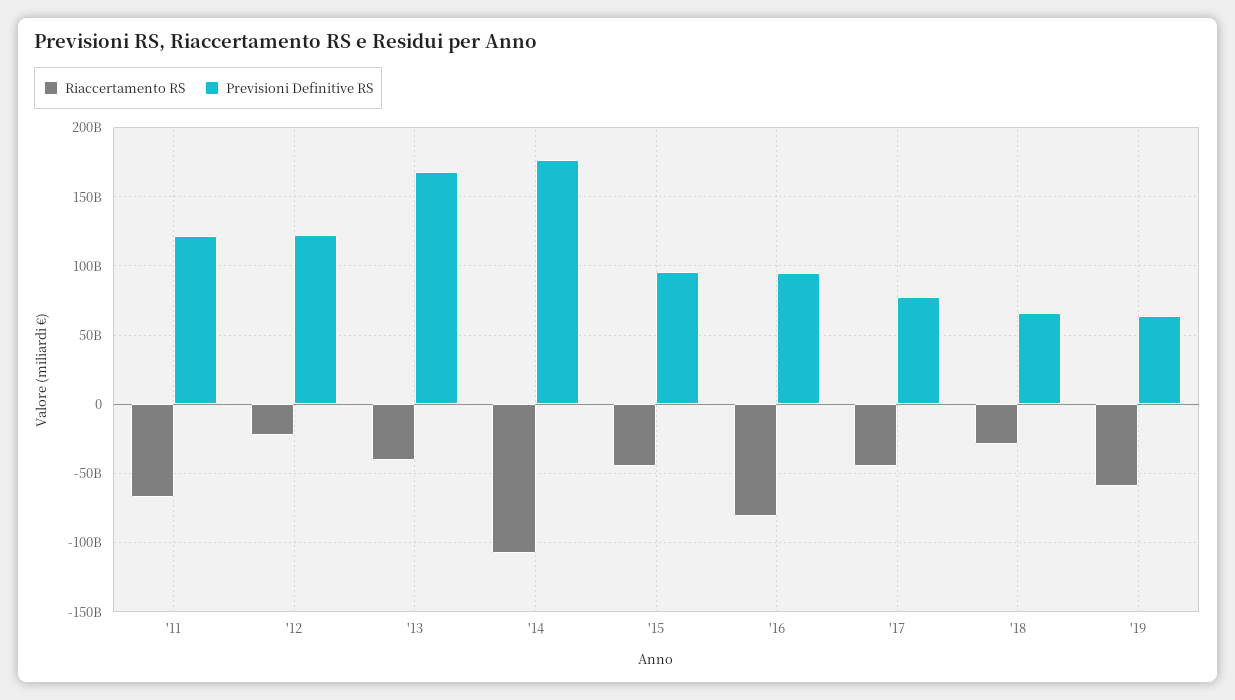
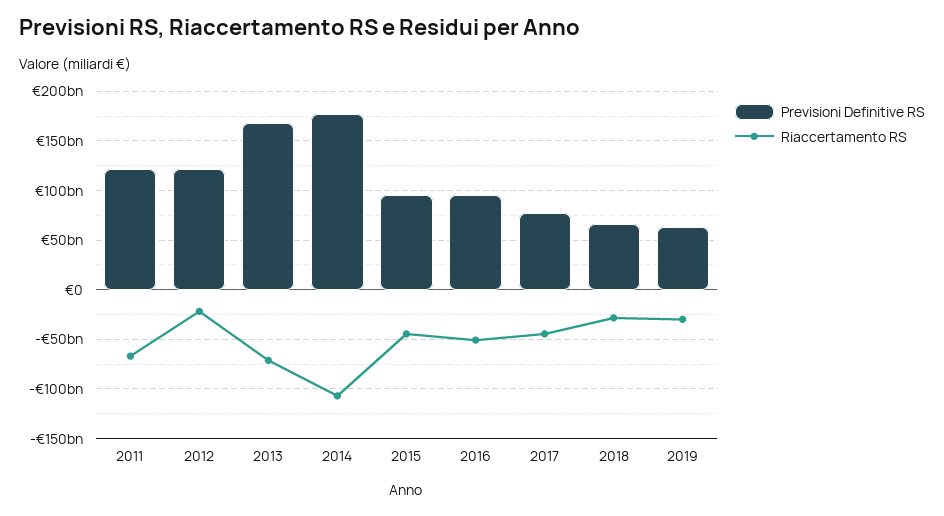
Riaccertamento RS, '13: -40000000000 -> -70000000000
Riaccertamento RS, '16: -80000000000 -> -50000000000
Riaccertamento RS, '19: -60000000000 -> -30000000000

